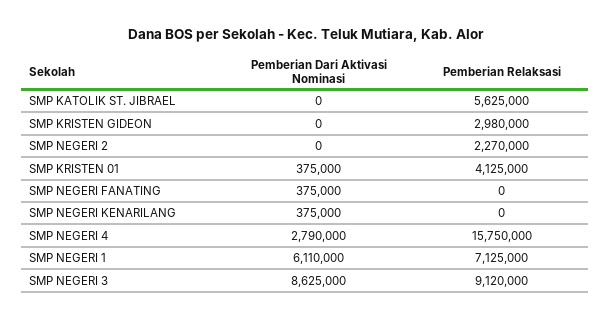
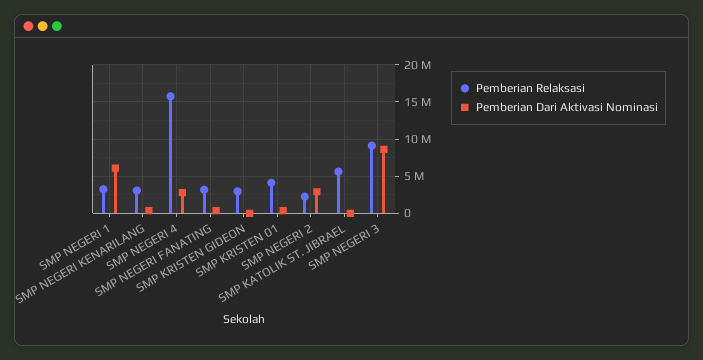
Pemberian Dari Aktivasi Nominasi, SMP NEGERI 2: 0 -> 3000000
Pemberian Relaksasi, SMP NEGERI FANATING: 0 -> 3000000
Pemberian Relaksasi, SMP NEGERI KENARILANG: 0 -> 3000000
Pemberian Relaksasi, SMP NEGERI 1: 7125000 -> 3000000

